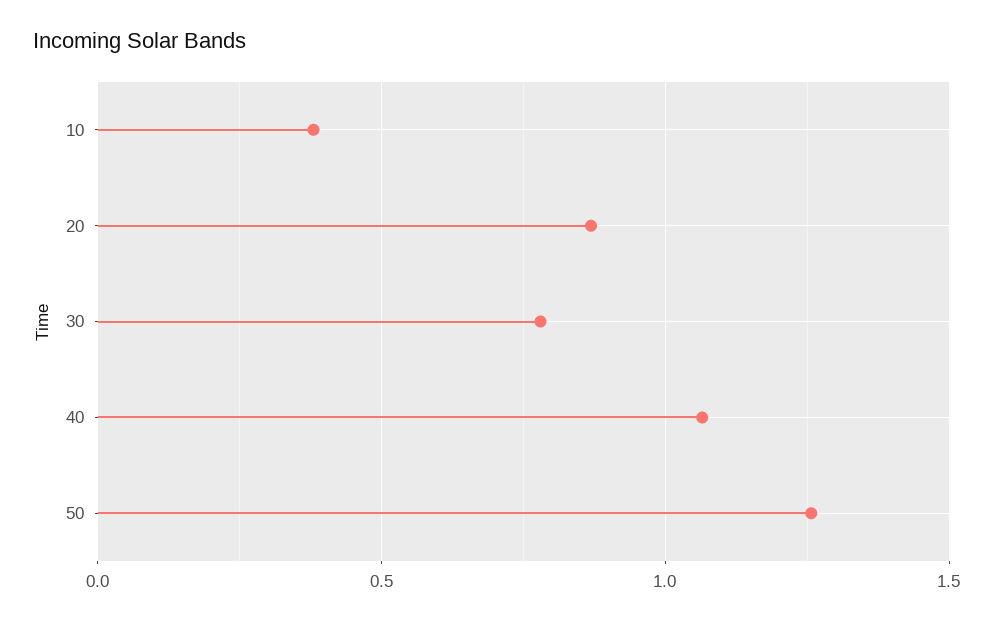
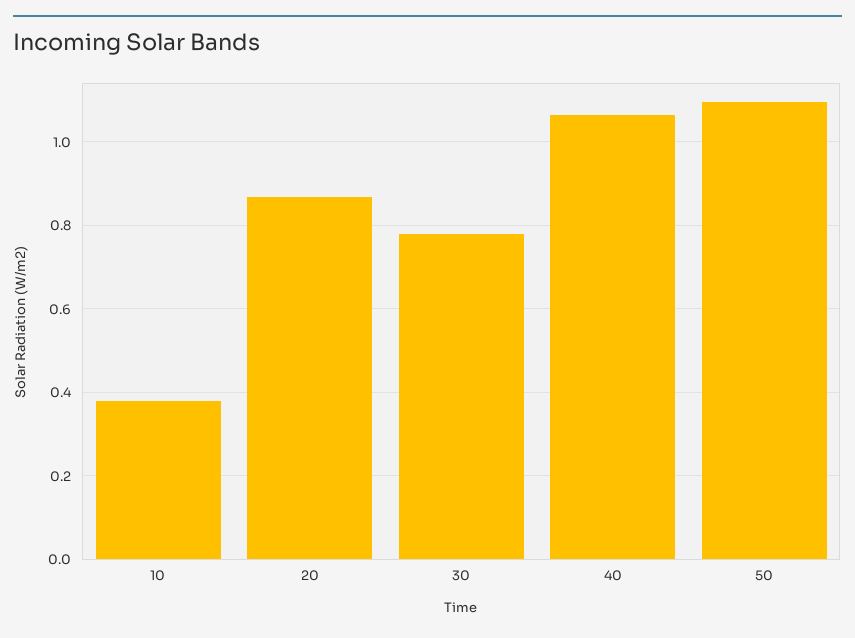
50: 1.25 -> 1.1

